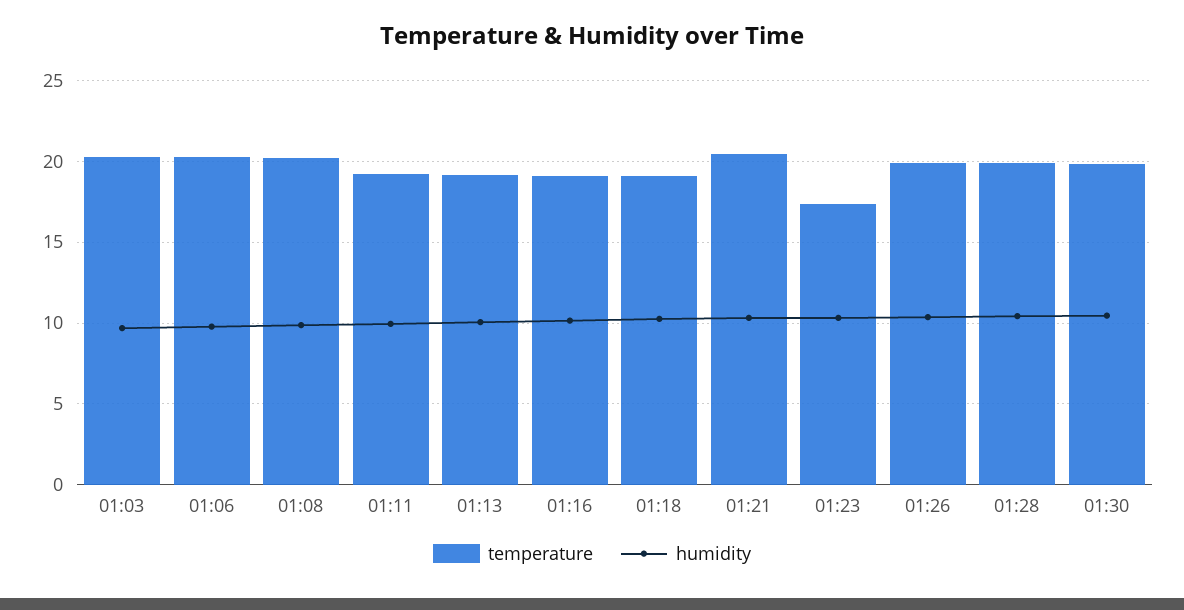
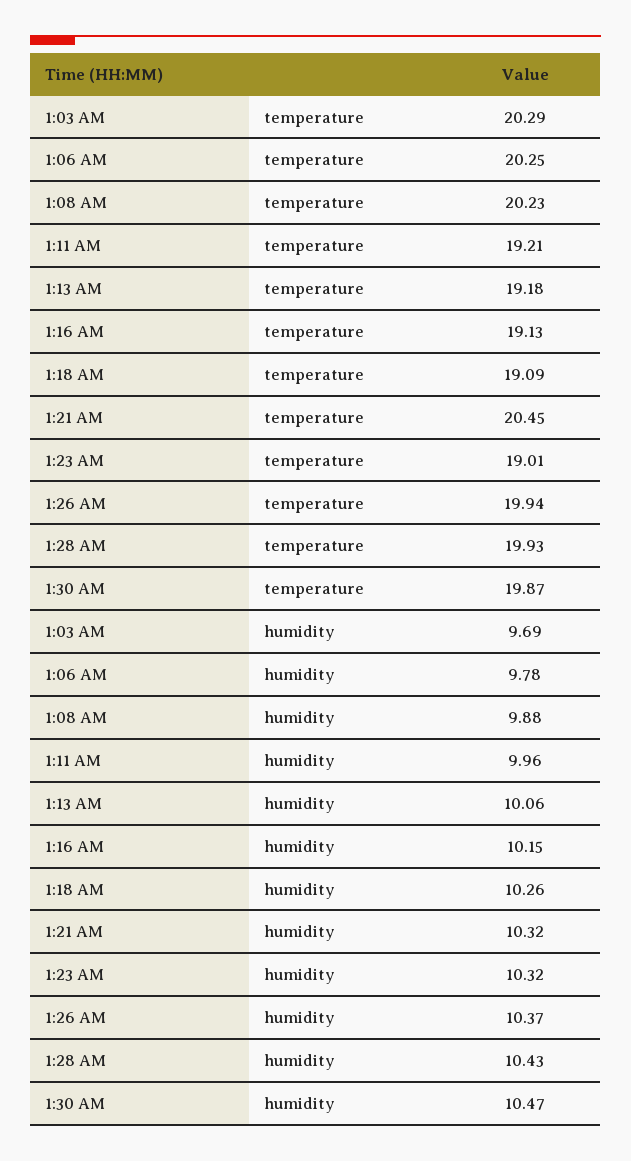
temperature, 01:23: 17.5 -> 19.01

